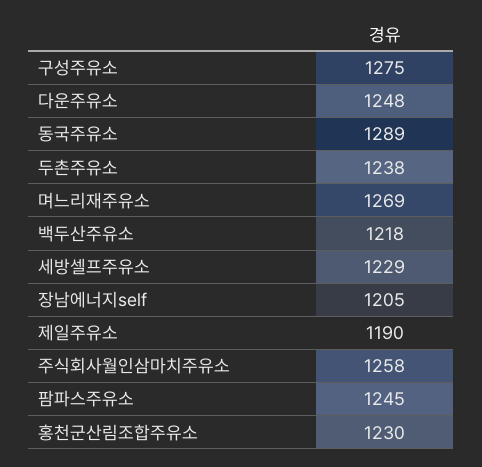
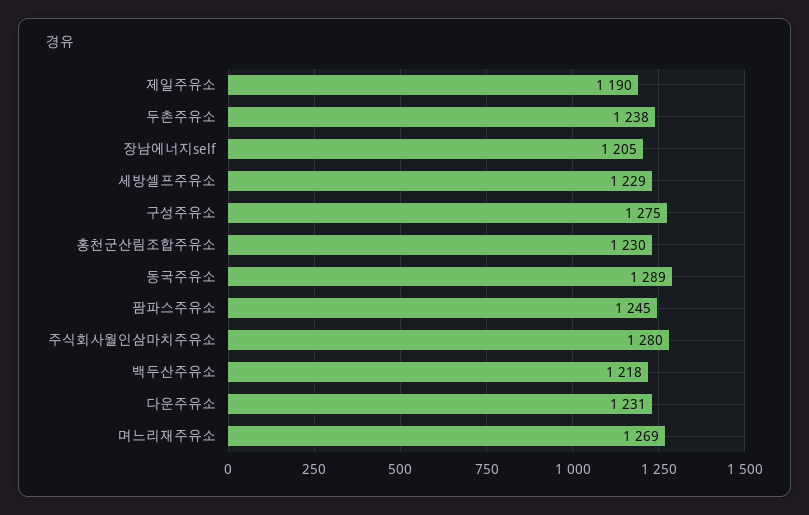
다운주유소: 1248 -> 1231
주식회사월인삼마치주유소: 1258 -> 1280

